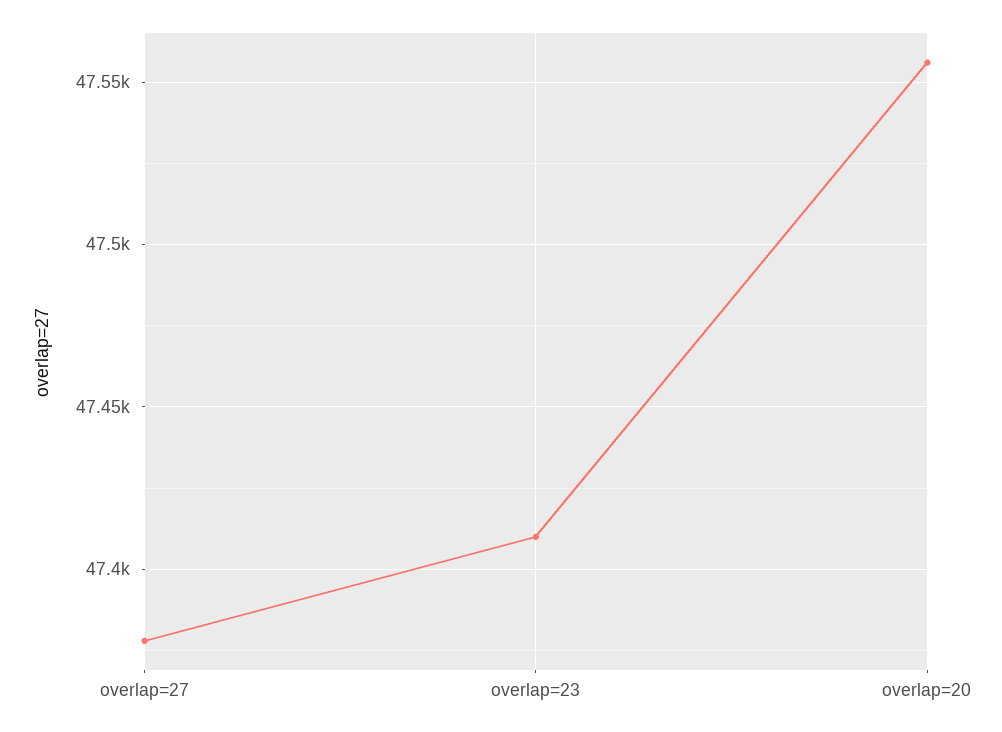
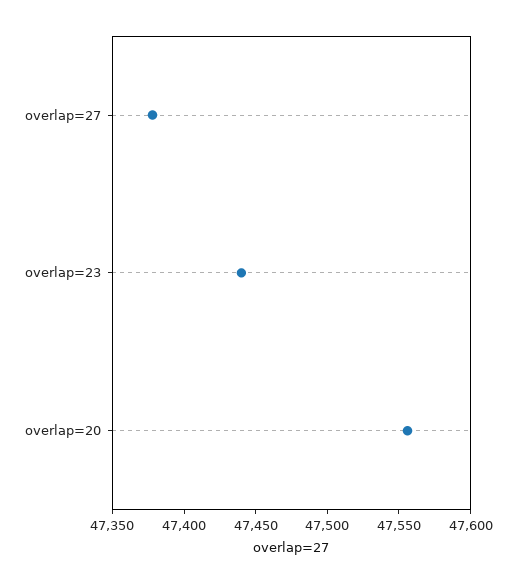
overlap=23: 47410 -> 47440

